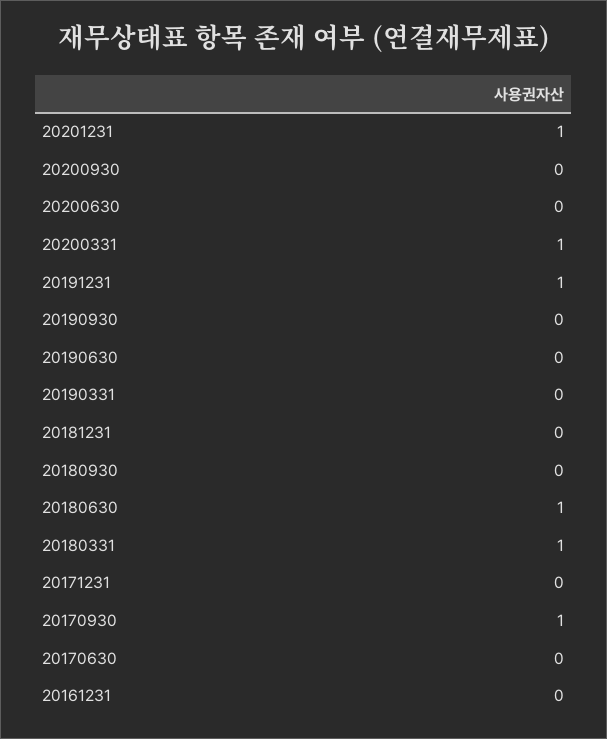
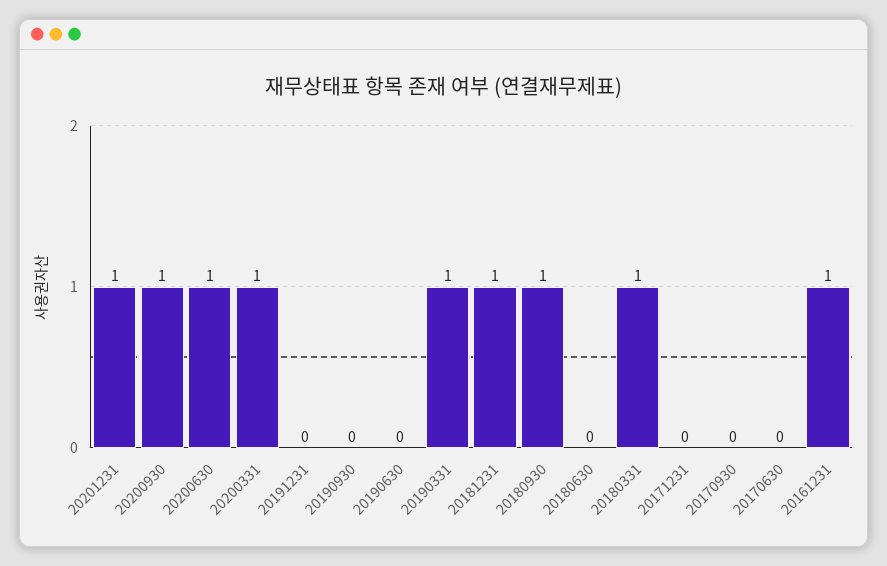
20200930: 0 -> 1
20200630: 0 -> 1
20191231: 1 -> 0
20190331: 0 -> 1
20181231: 0 -> 1
20180930: 0 -> 1
20180630: 1 -> 0
20170930: 1 -> 0
20161231: 0 -> 1

